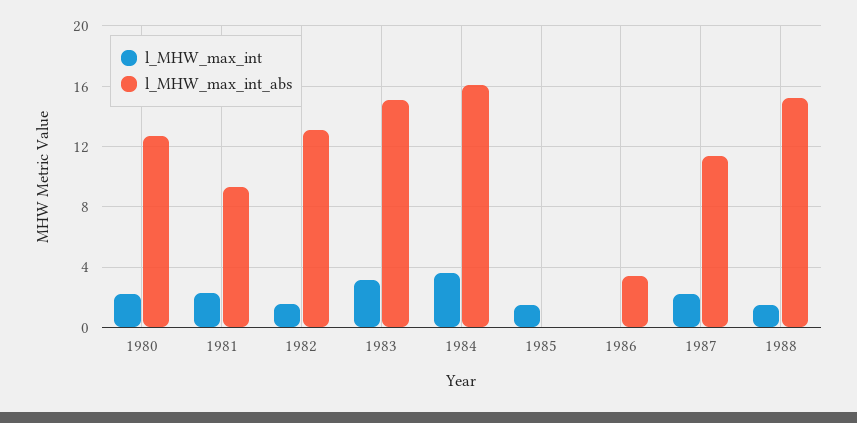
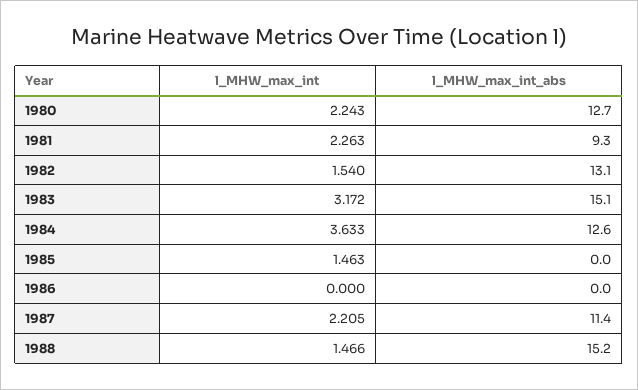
l_MHW_max_int_abs, 1984: 16 -> 12.6
l_MHW_max_int_abs, 1986: 3.5 -> 0

